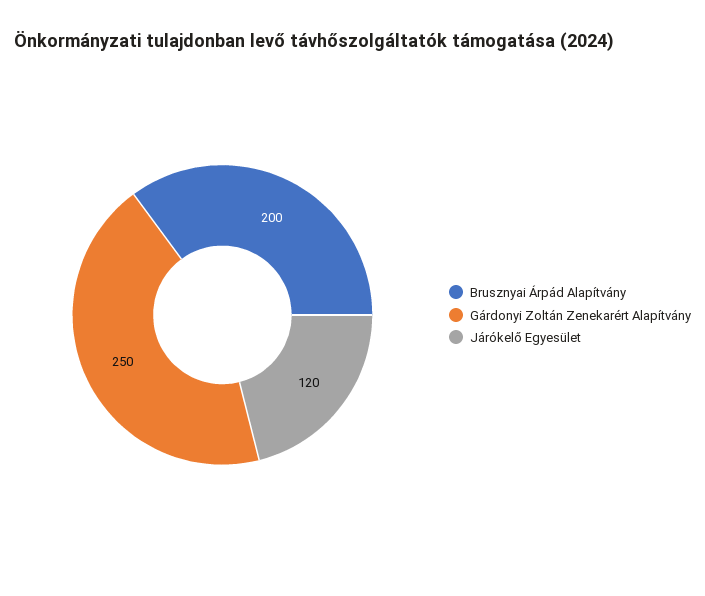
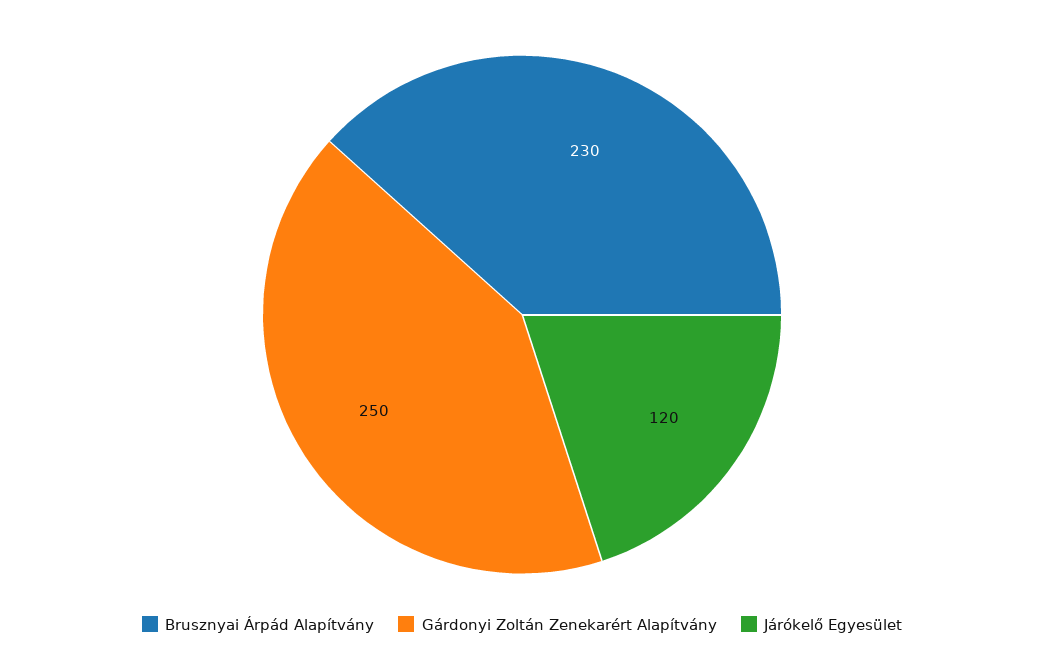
Brusznyai Árpád Alapítvány: 200 -> 230

